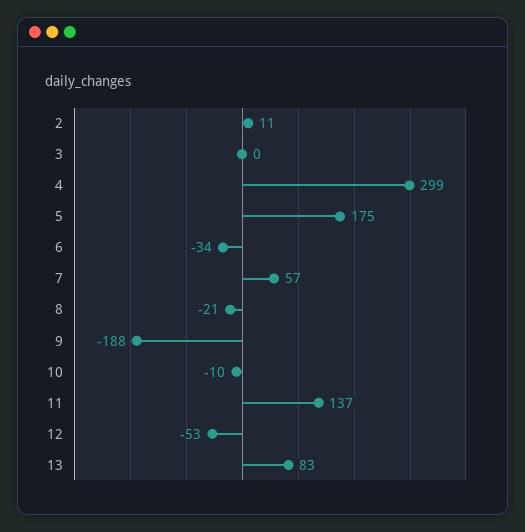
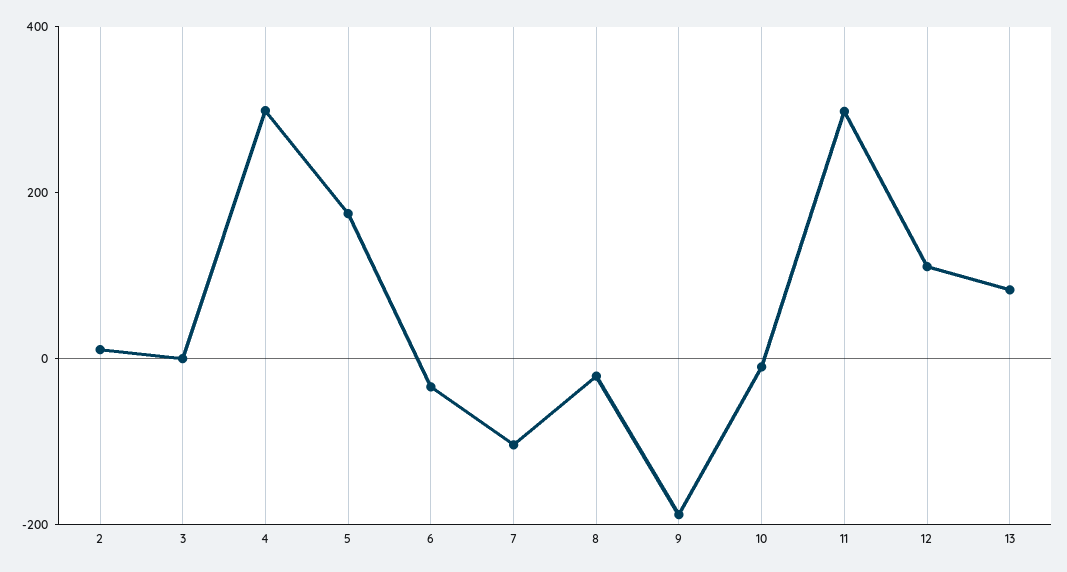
7: 57 -> -100
11: 137 -> 300
12: -53 -> 100

